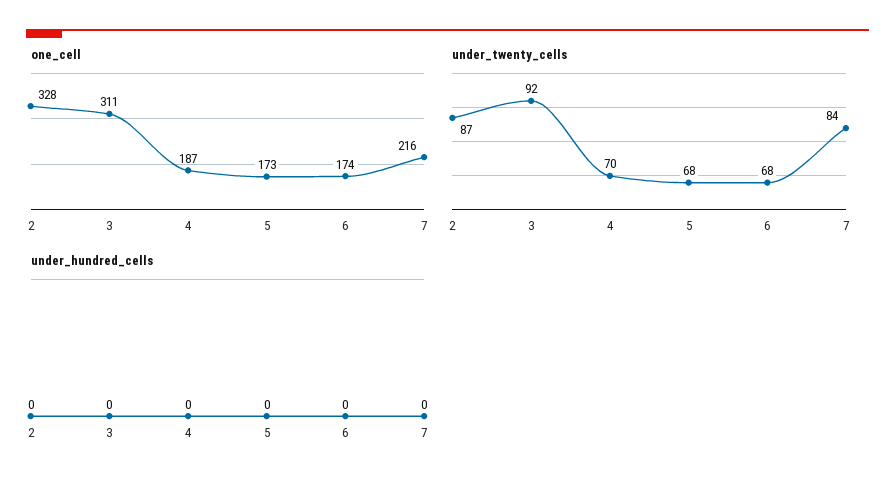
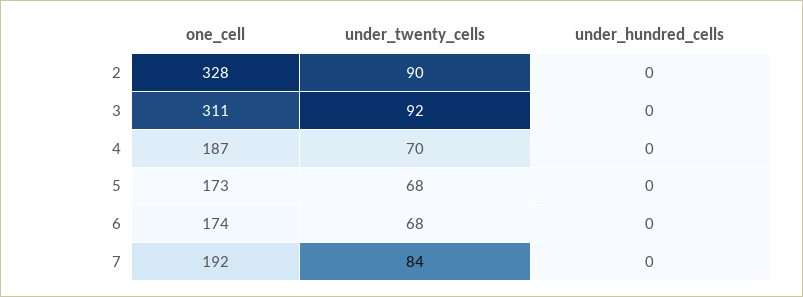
one_cell, 7: 216 -> 192
under_twenty_cells, 2: 87 -> 90

